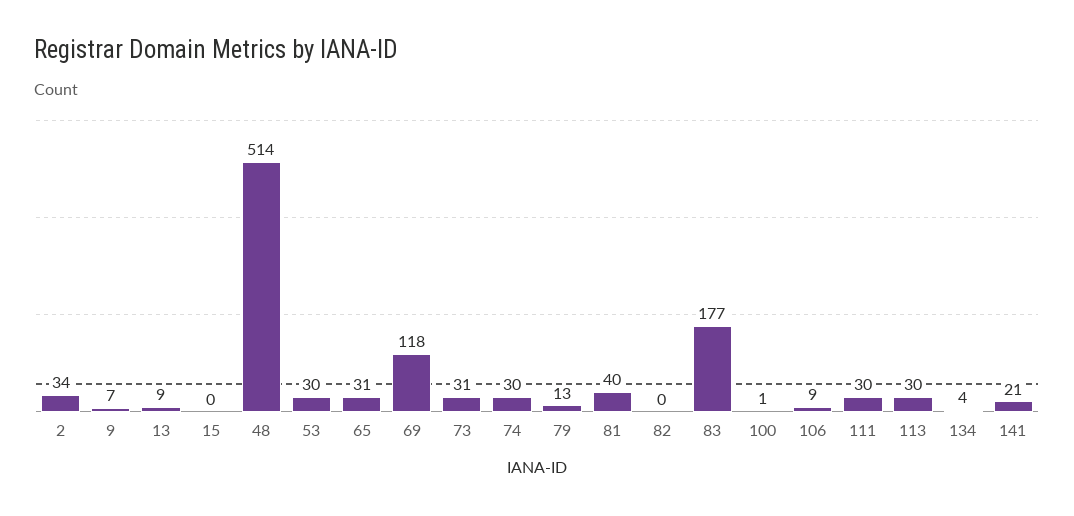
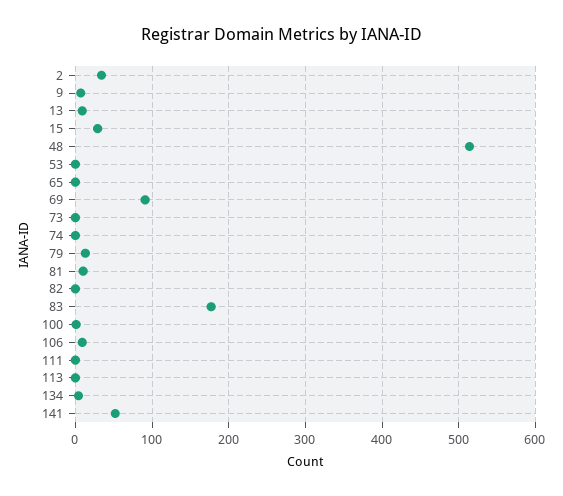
15: 0 -> 30
53: 30 -> 0
65: 31 -> 0
69: 118 -> 90
73: 31 -> 0
74: 30 -> 0
81: 40 -> 10
111: 30 -> 0
113: 30 -> 0
141: 21 -> 50

